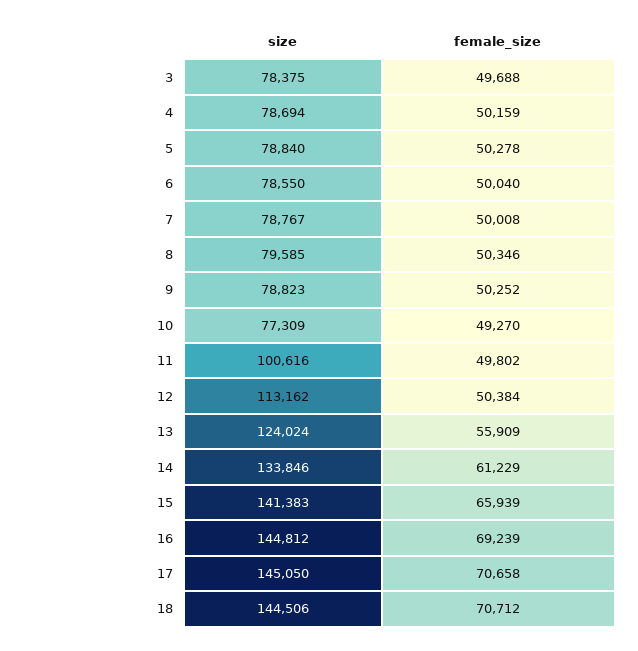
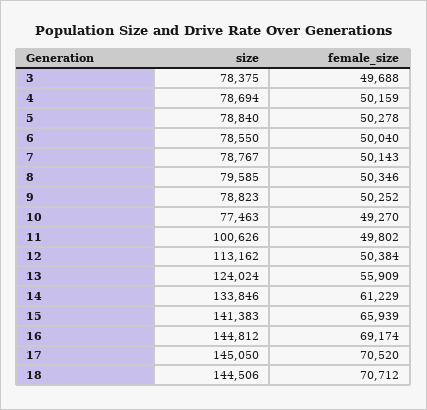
female_size, 7: 50008 -> 50143
size, 10: 77309 -> 77463
size, 11: 100616 -> 100626
female_size, 16: 69239 -> 69174
female_size, 17: 70658 -> 70520

